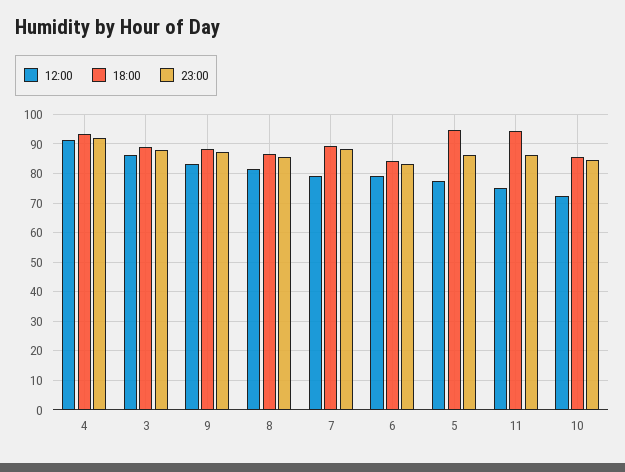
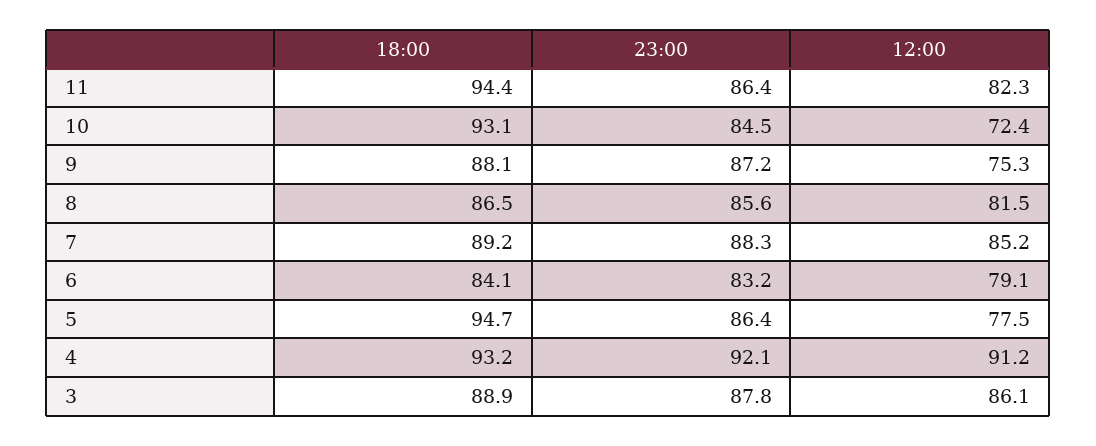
12:00, 9: 82.5 -> 75.3
12:00, 7: 80 -> 85.2
12:00, 11: 75 -> 82.3
18:00, 10: 85 -> 93.1

